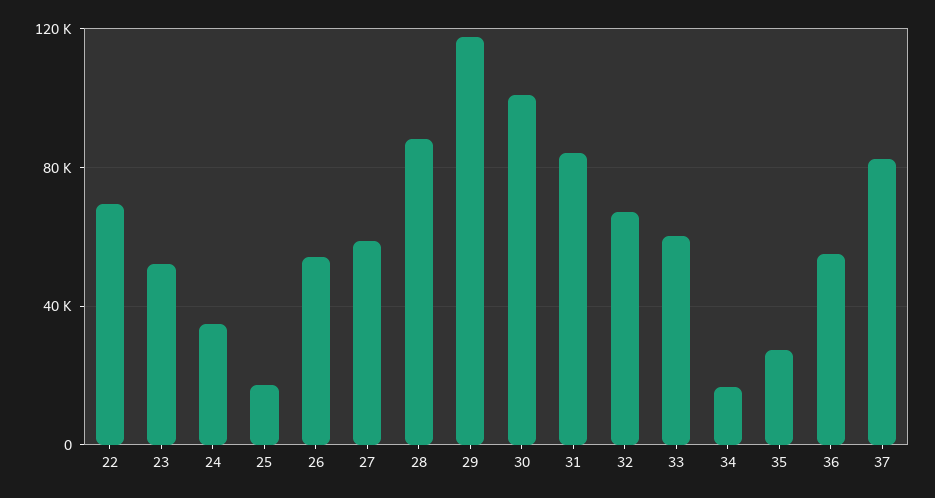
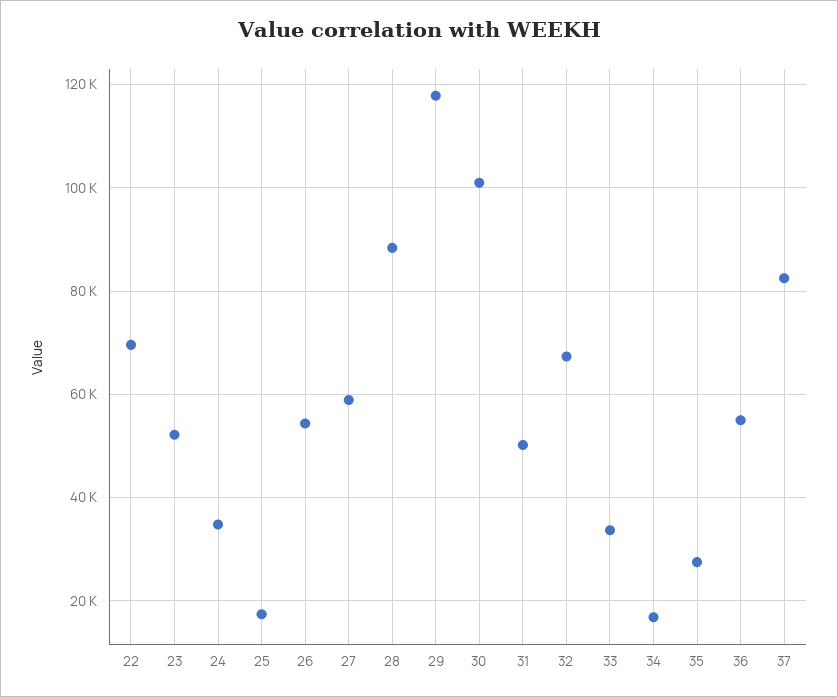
31: 85000 -> 50000
33: 60000 -> 34000

